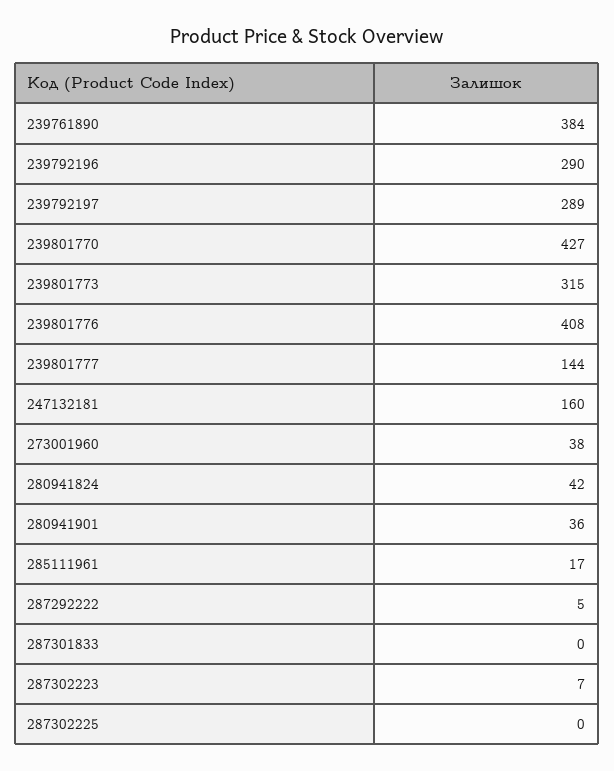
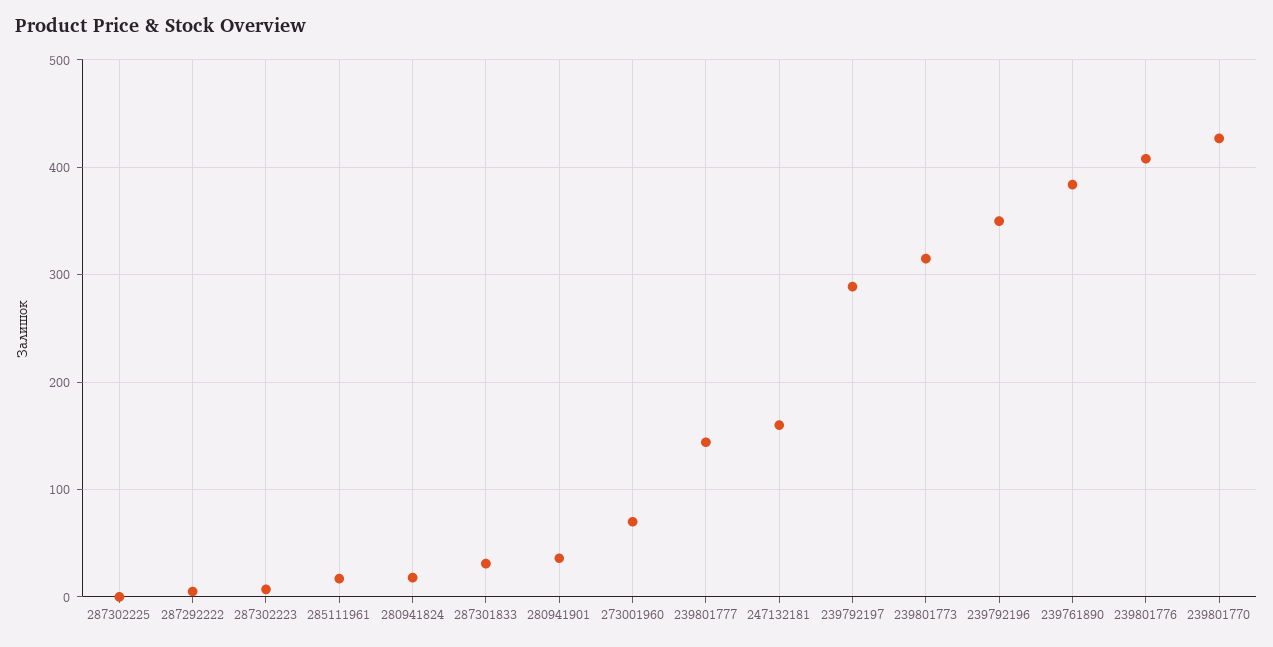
239792196: 290 -> 350
273001960: 38 -> 70
280941824: 42 -> 20
287301833: 0 -> 30

